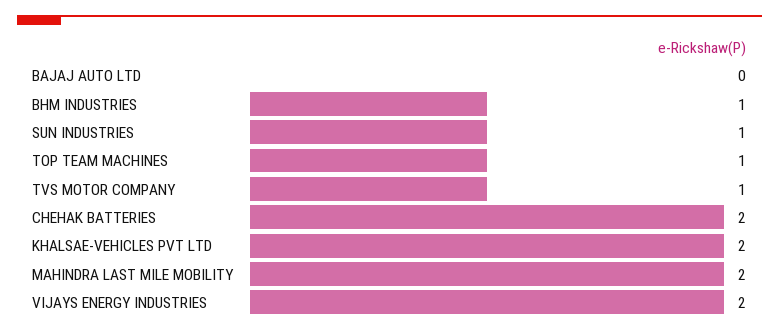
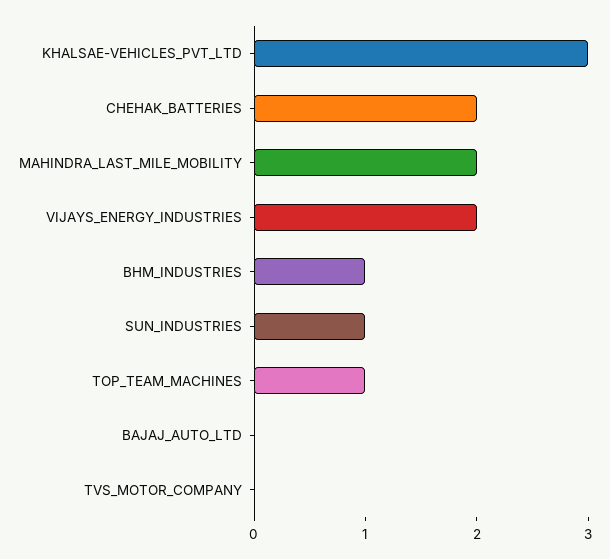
TVS MOTOR COMPANY: 1 -> 0
KHALSAE-VEHICLES PVT LTD: 2 -> 3

